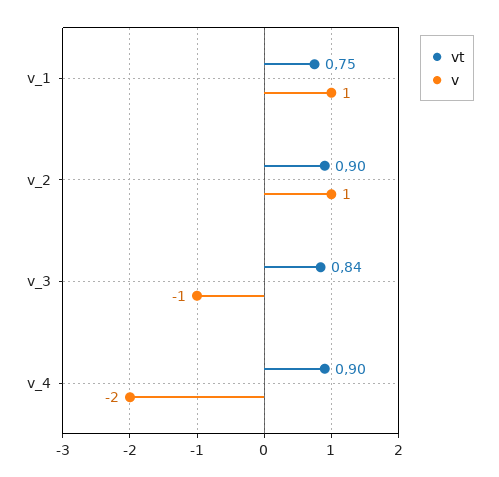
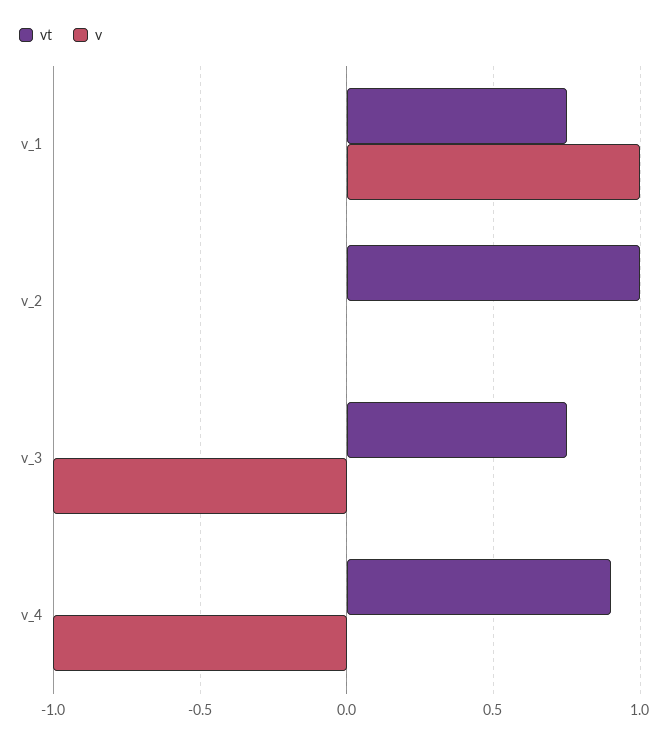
vt, v_2: 0.9 -> 1
v, v_2: 1 -> 0
vt, v_3: 0.84 -> 0.75
v, v_4: -2 -> -1

